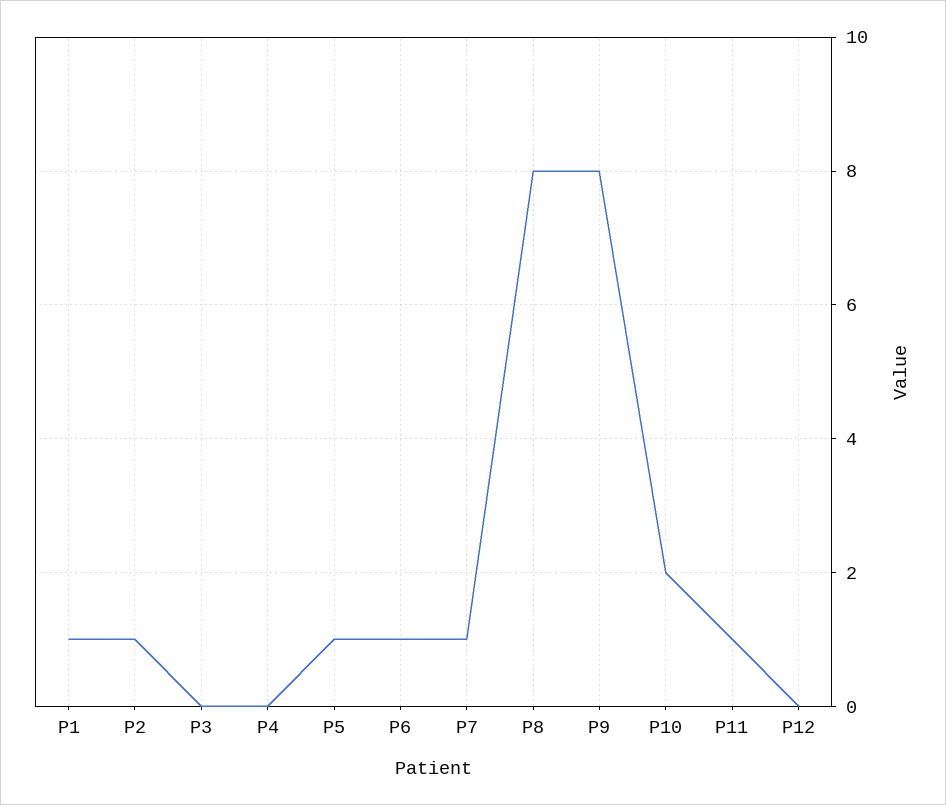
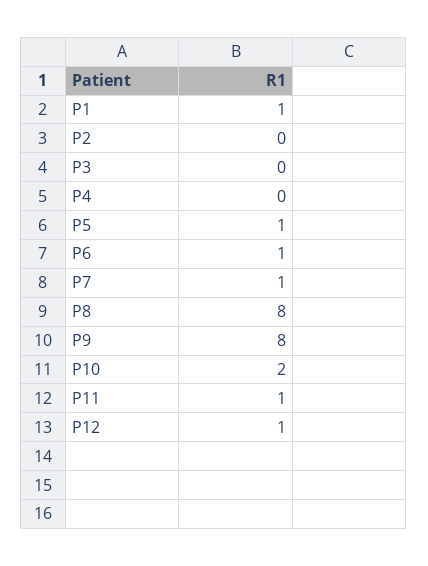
P2: 1 -> 0
P12: 0 -> 1

